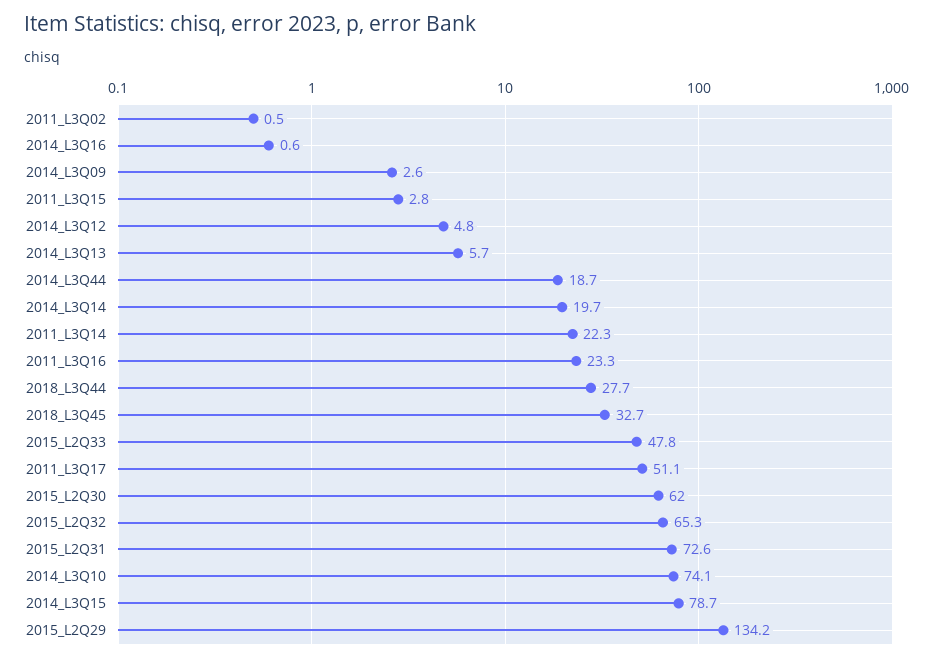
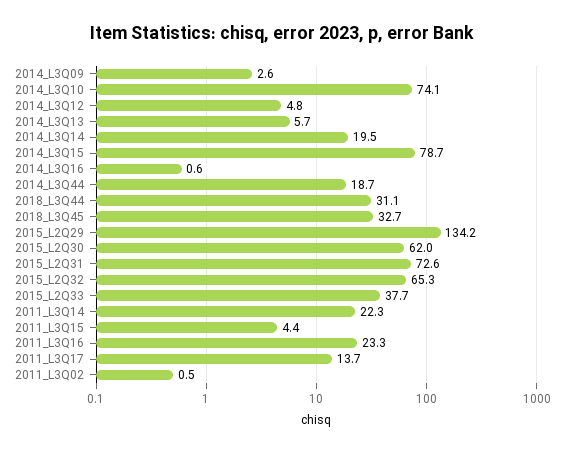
2011_L3Q15: 2.8 -> 4.4
2014_L3Q14: 19.7 -> 19.5
2018_L3Q44: 27.7 -> 31.1
2015_L2Q33: 47.8 -> 37.7
2011_L3Q17: 51.1 -> 13.7

